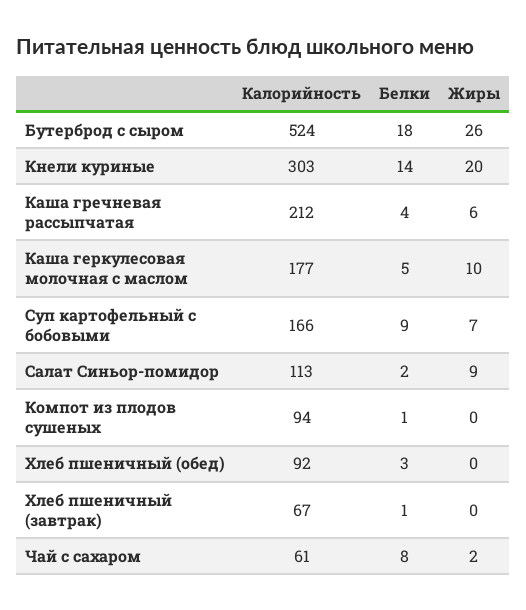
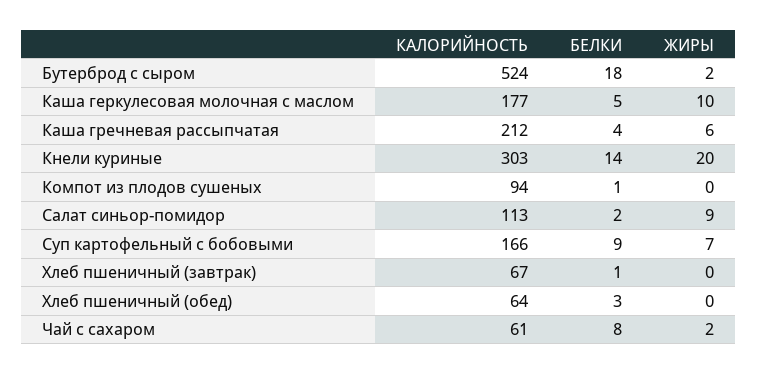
Жиры, Бутерброд с сыром: 26 -> 2
Калорийность, Хлеб пшеничный (обед): 92 -> 64

